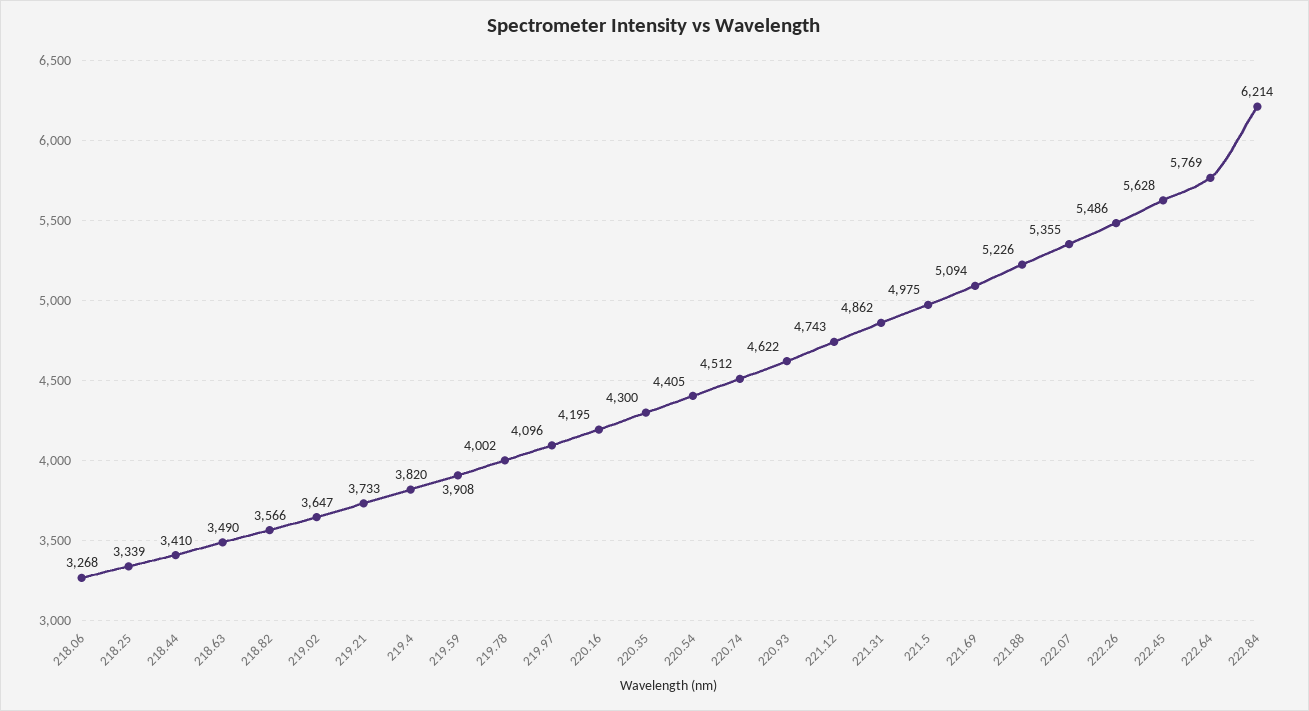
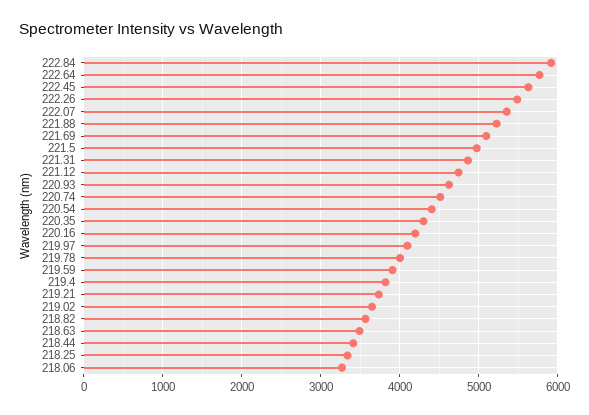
222.84: 6214 -> 5900

